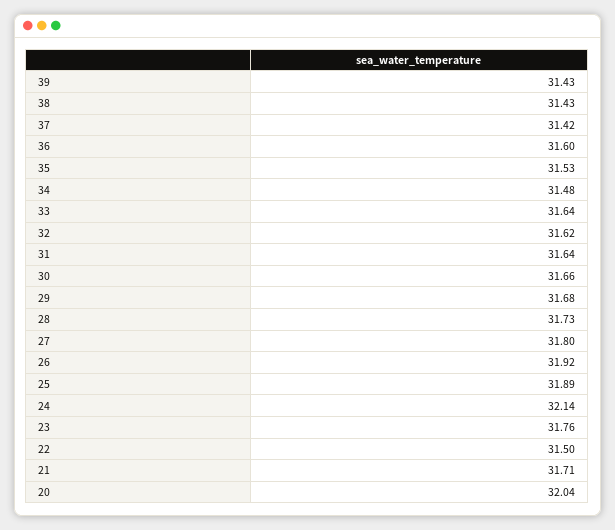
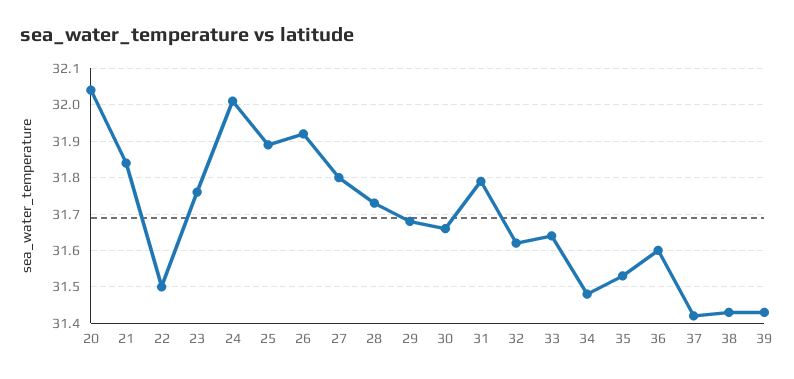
31: 31.64 -> 31.8
24: 32.14 -> 32
21: 31.71 -> 31.85

